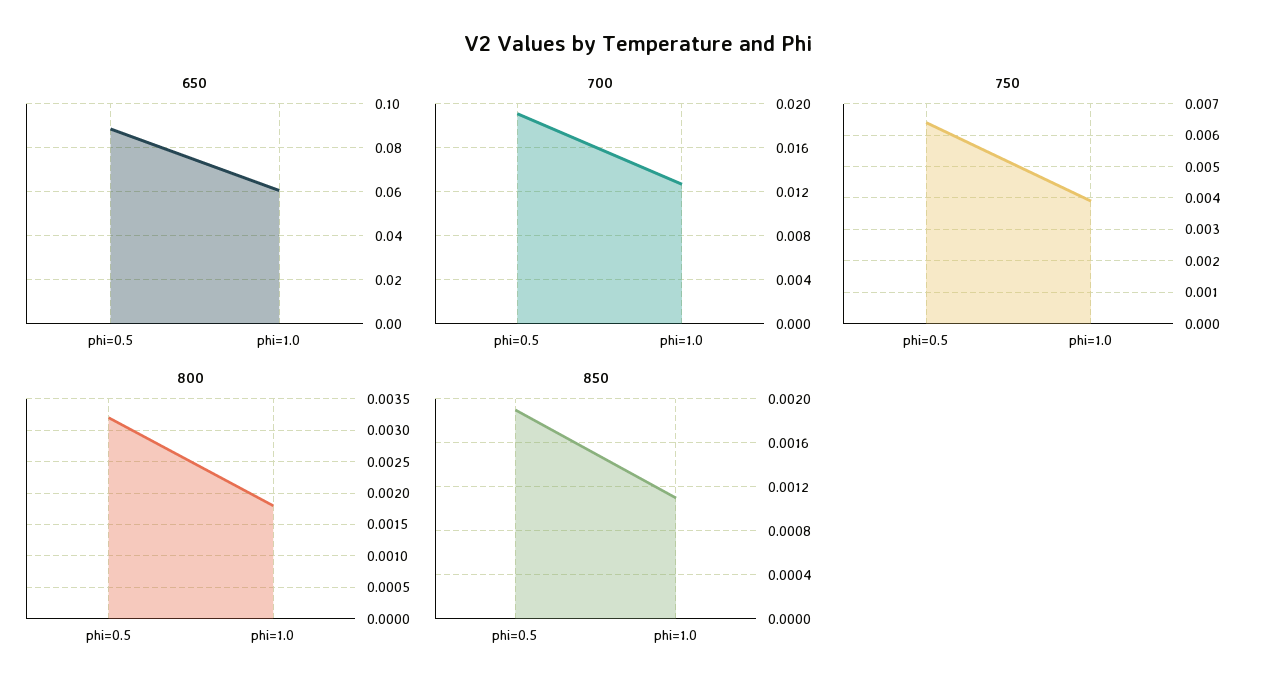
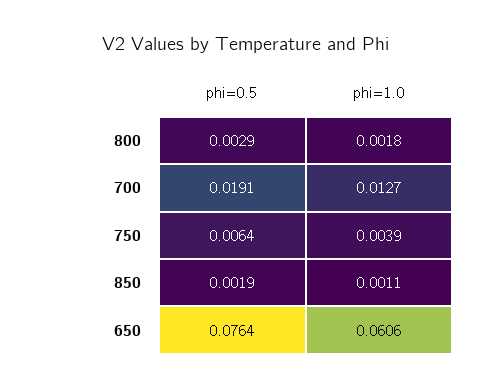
650, phi=0.5: 0.09 -> 0.0764
800, phi=0.5: 0.0032 -> 0.0029

